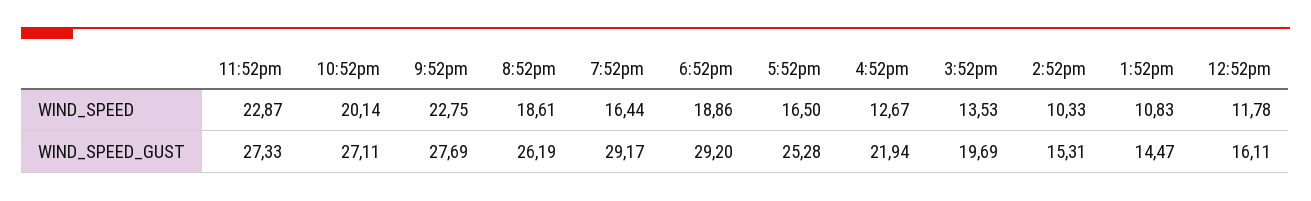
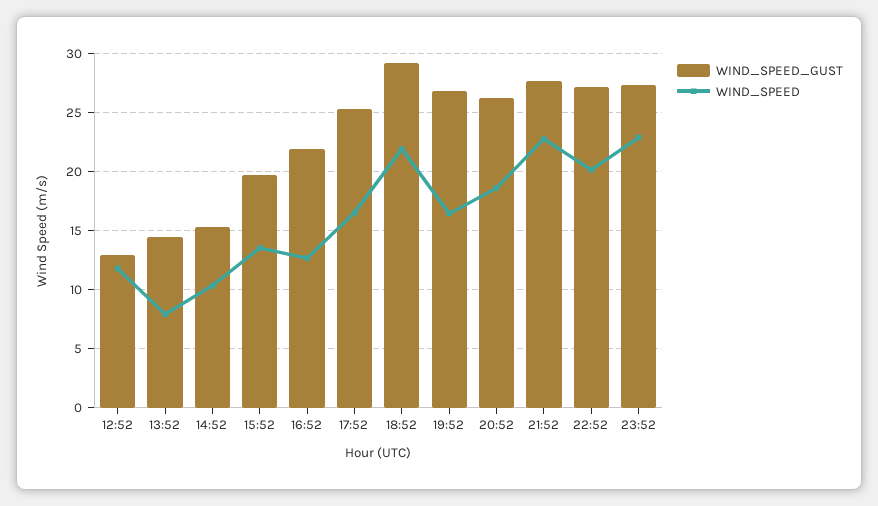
WIND_SPEED, 6:52pm: 18.86 -> 22
WIND_SPEED, 1:52pm: 10.83 -> 8
WIND_SPEED_GUST, 7:52pm: 29.17 -> 27
WIND_SPEED_GUST, 12:52pm: 16.11 -> 13

